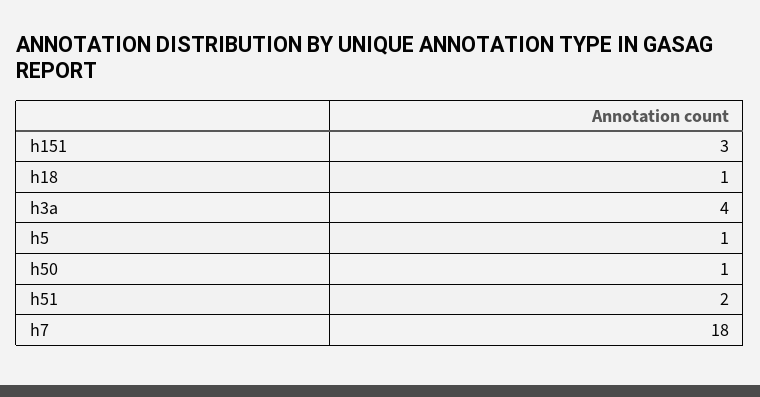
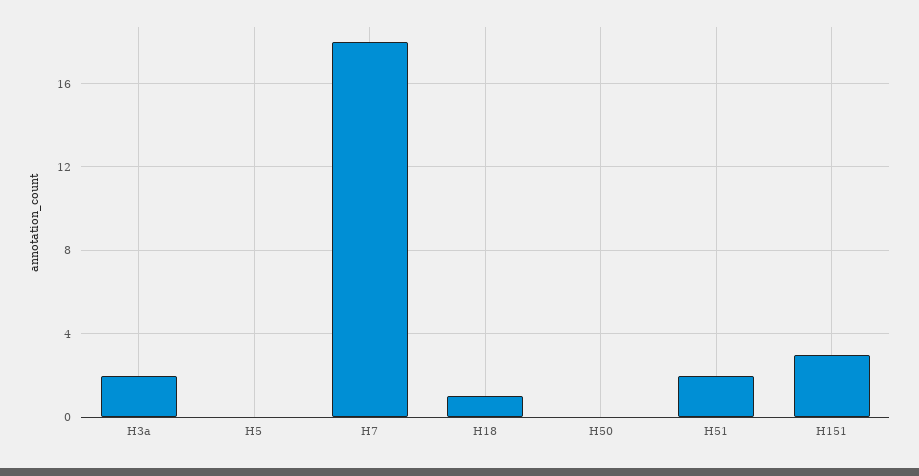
h3a: 4 -> 2
h5: 1 -> 0
h50: 1 -> 0

